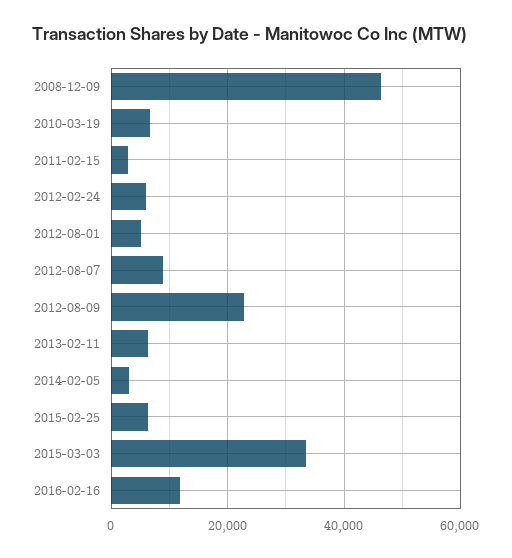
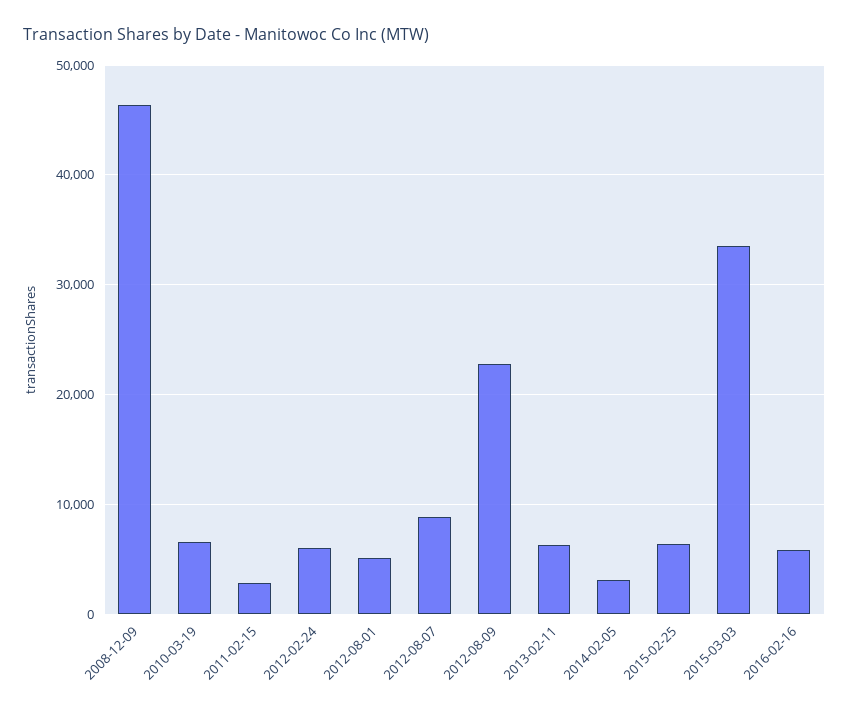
2016-02-16: 12000 -> 6000

